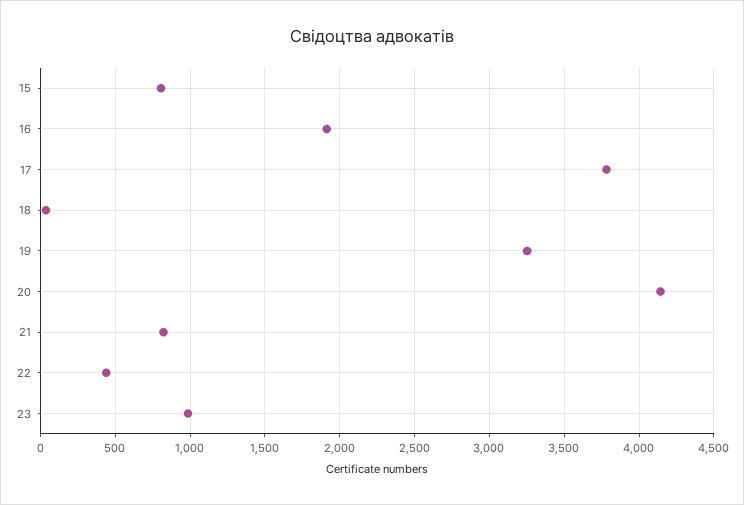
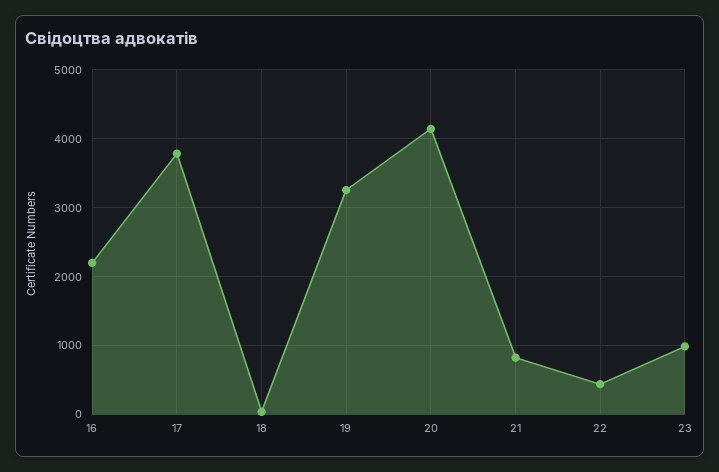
15: 800 -> none
16: 1900 -> 2200

